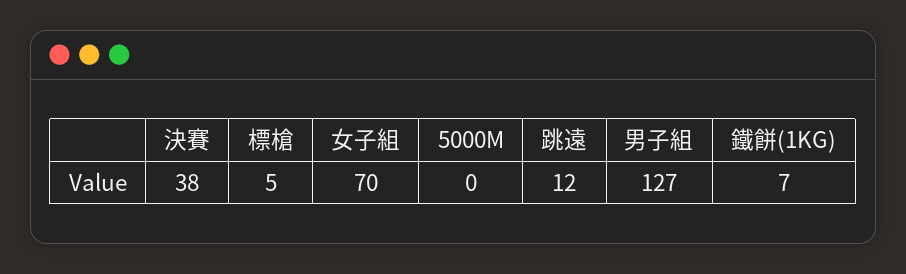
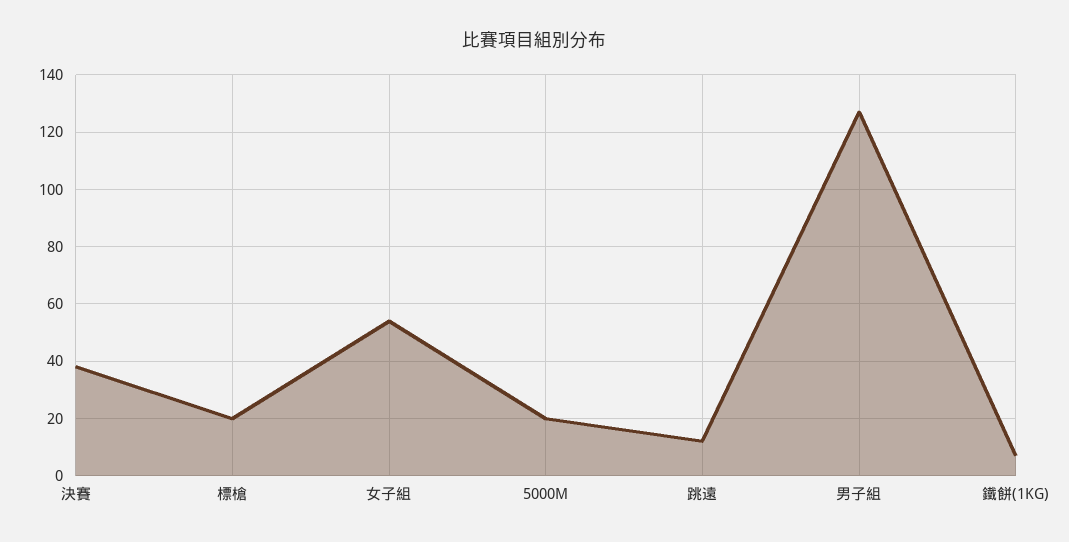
標槍: 5 -> 20
女子組: 70 -> 55
5000M: 0 -> 20

